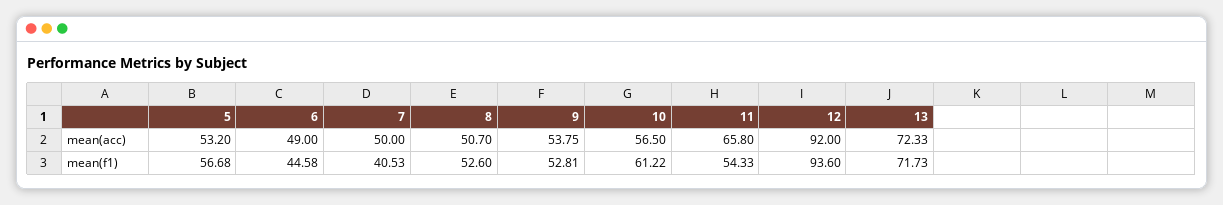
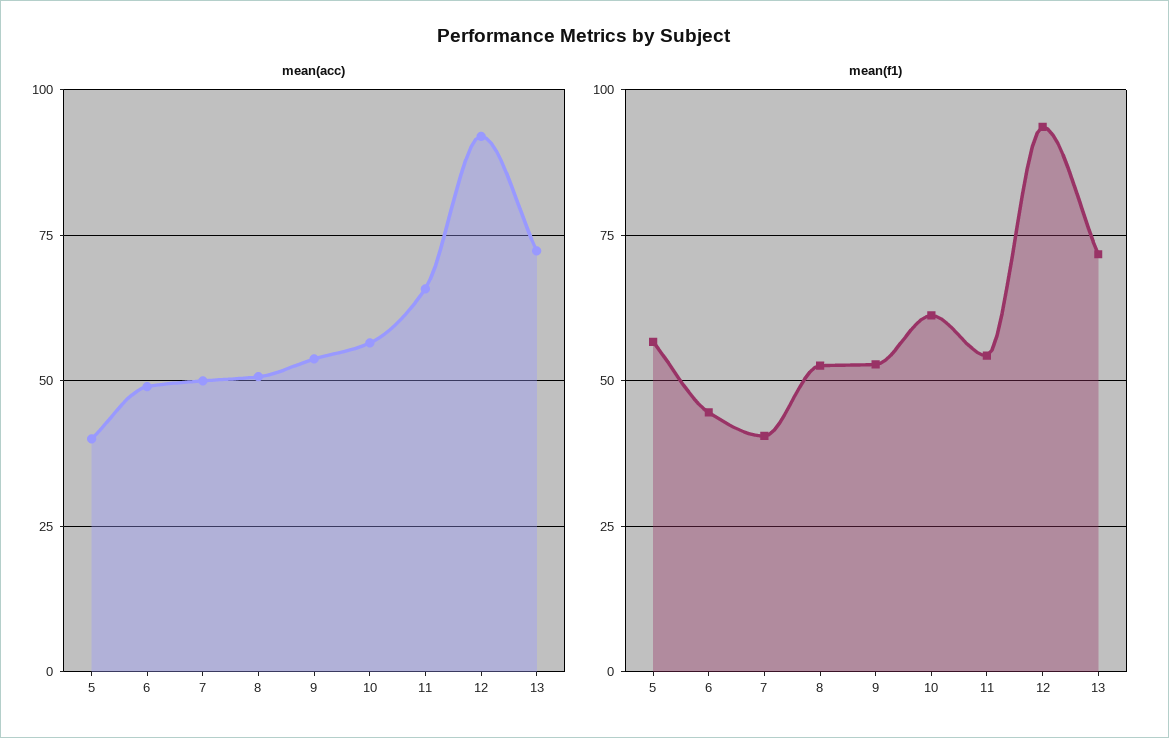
mean(acc), 5: 53.2 -> 40

